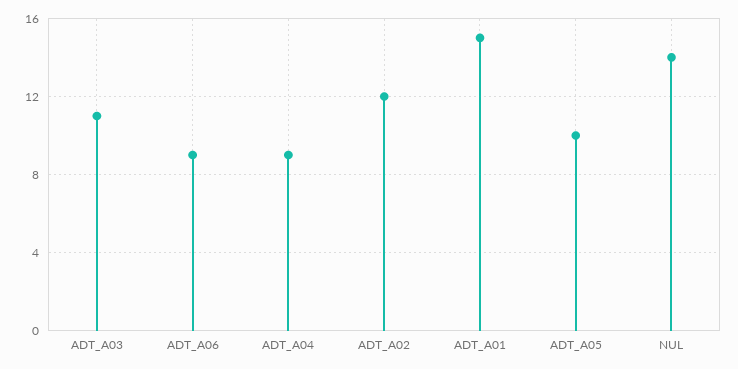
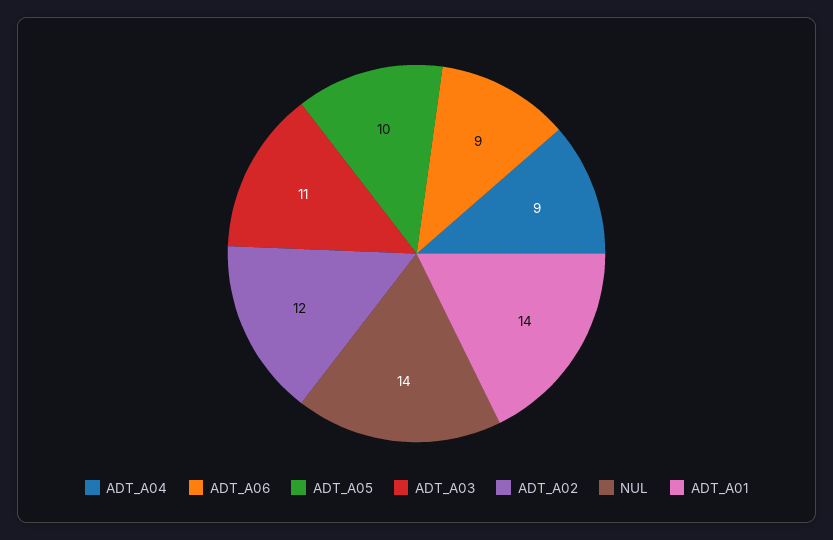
ADT_A01: 15 -> 14

